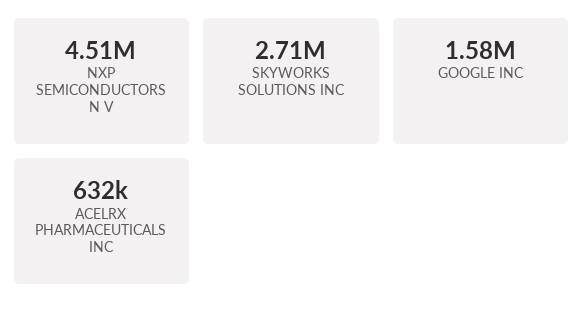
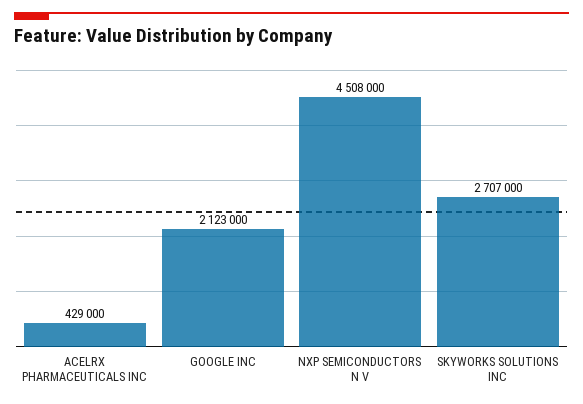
GOOGLE INC: 1580000 -> 2123000
ACELRX PHARMACEUTICALS INC: 632000 -> 429000

